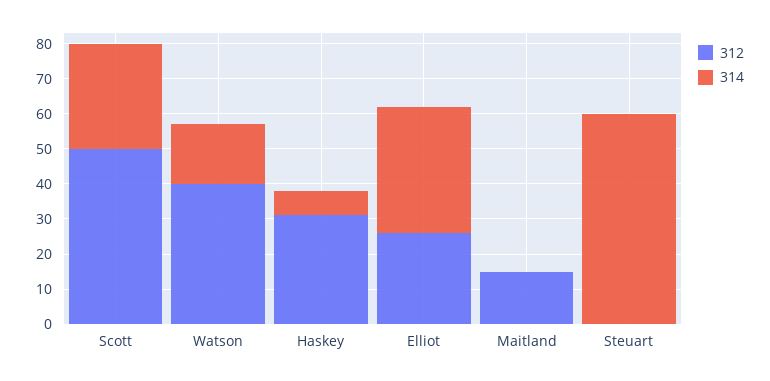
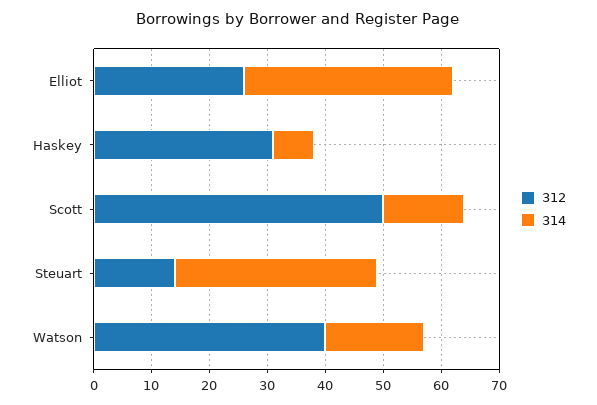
314, Scott: 30 -> 15
312, Maitland: 15 -> none
314, Maitland: 0 -> none
312, Steuart: 0 -> 15
314, Steuart: 60 -> 35

